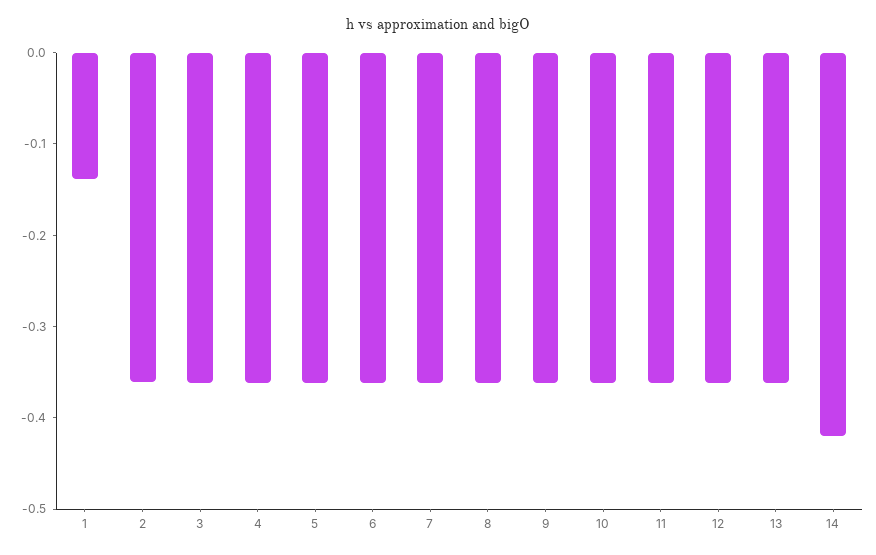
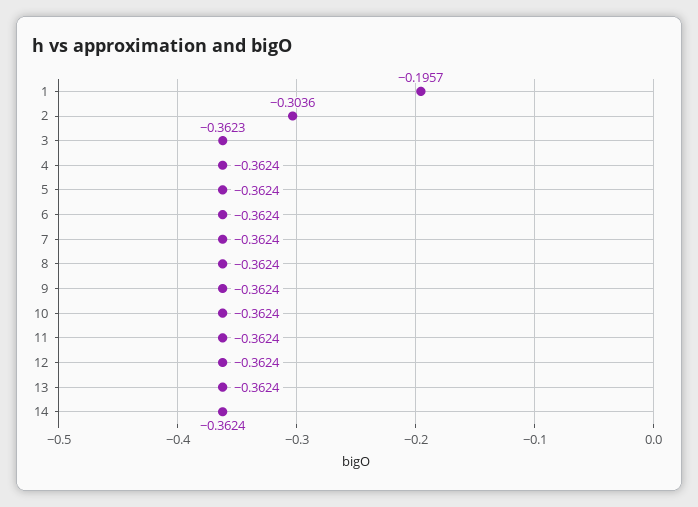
1: -0.14 -> -0.1957
2: -0.36 -> -0.3036
14: -0.42 -> -0.3624

